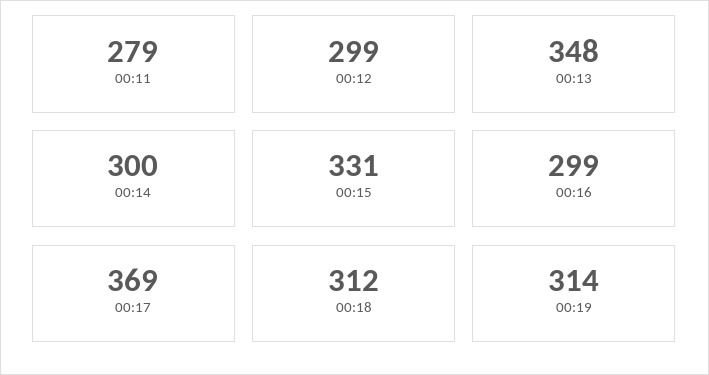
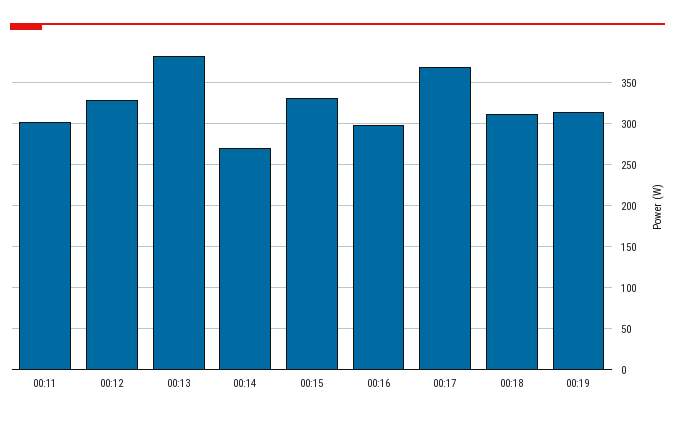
00:11: 279 -> 300
00:12: 299 -> 330
00:13: 348 -> 380
00:14: 300 -> 270

